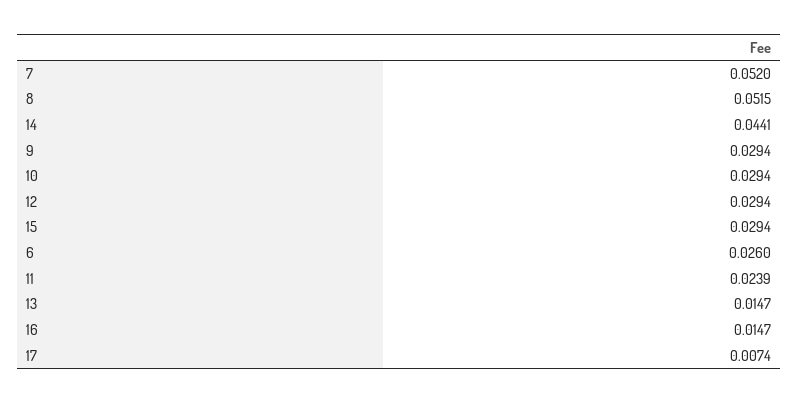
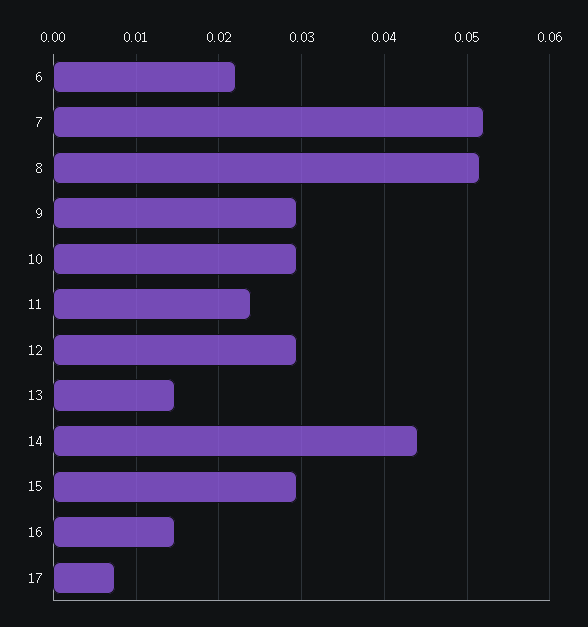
6: 0.026 -> 0.022

